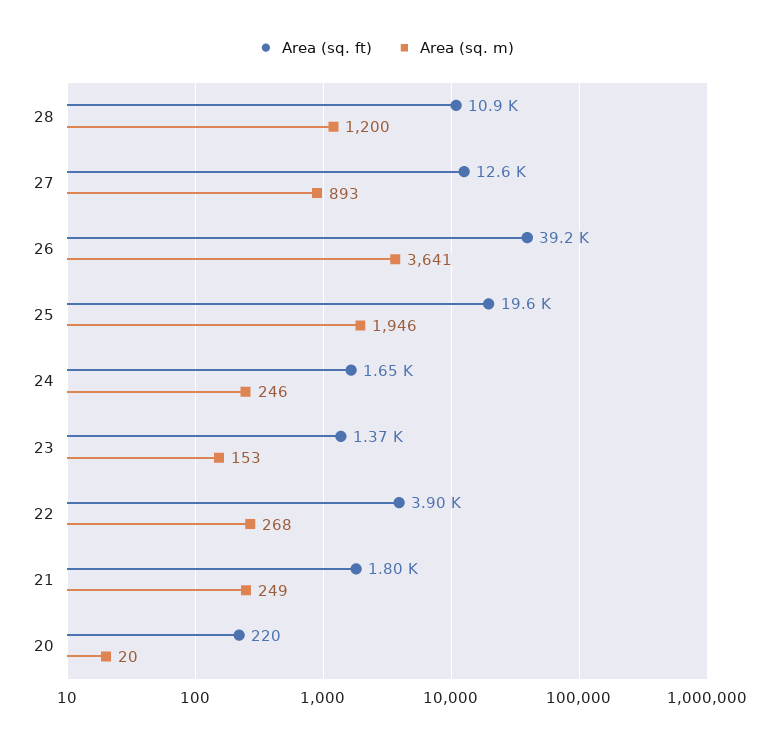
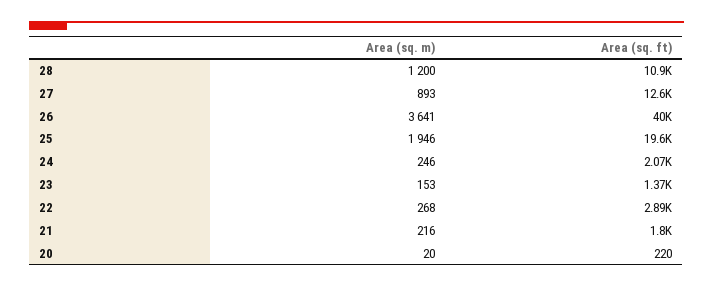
Area (sq. ft), 26: 39200 -> 40000
Area (sq. ft), 24: 1650 -> 2070
Area (sq. ft), 22: 3900 -> 2890
Area (sq. m), 21: 249 -> 216

